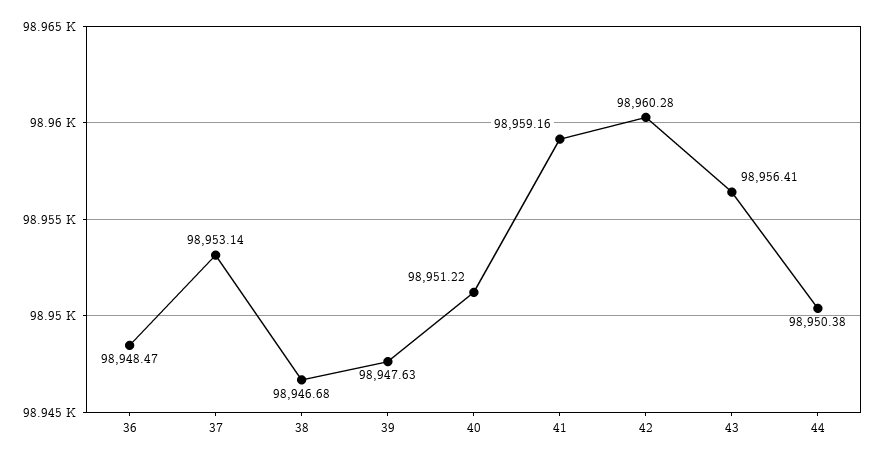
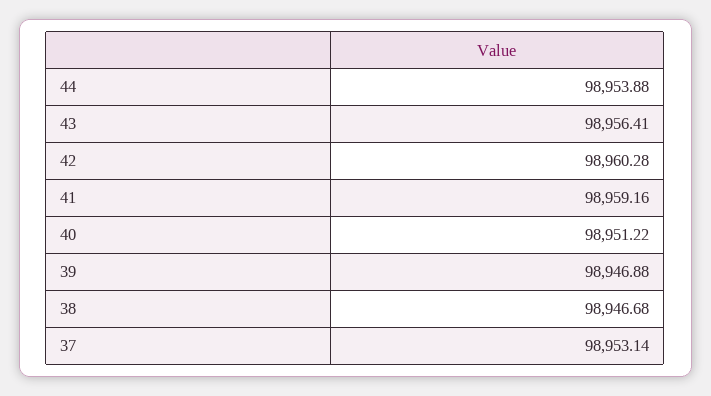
36: 98948.47 -> none
39: 98947.63 -> 98946.88
44: 98950.38 -> 98953.88

